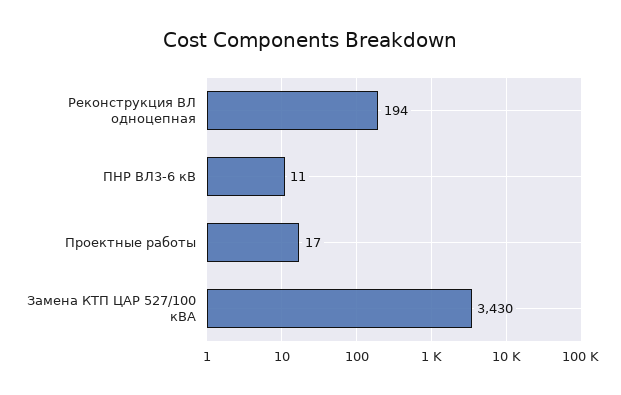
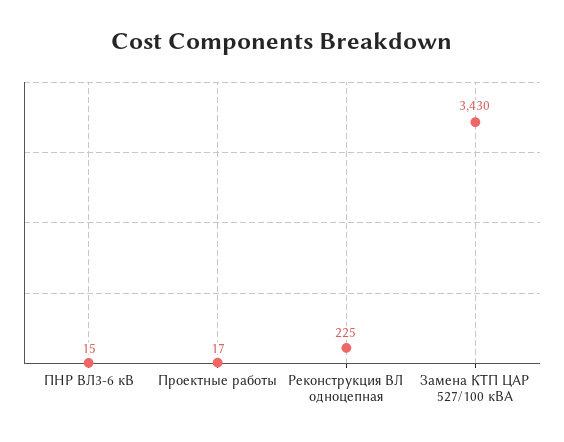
Реконструкция ВЛ одноцепная: 194 -> 225
ПНР ВЛ3-6 кВ: 11 -> 15

